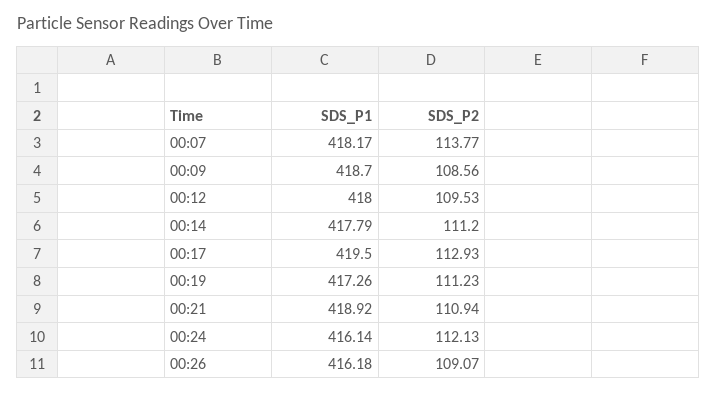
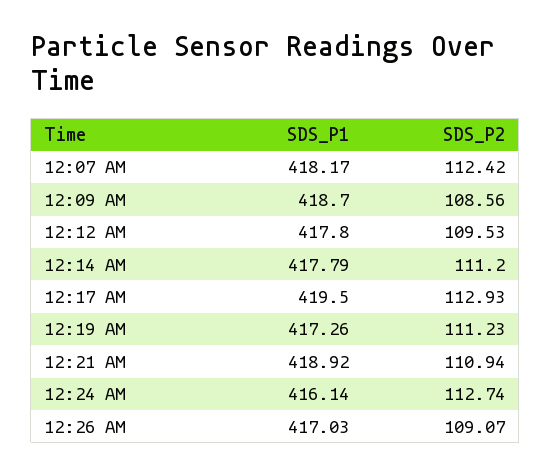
SDS_P2, 00:07: 113.77 -> 112.42
SDS_P1, 00:12: 418 -> 417.8
SDS_P2, 00:24: 112.13 -> 112.74
SDS_P1, 00:26: 416.18 -> 417.03

